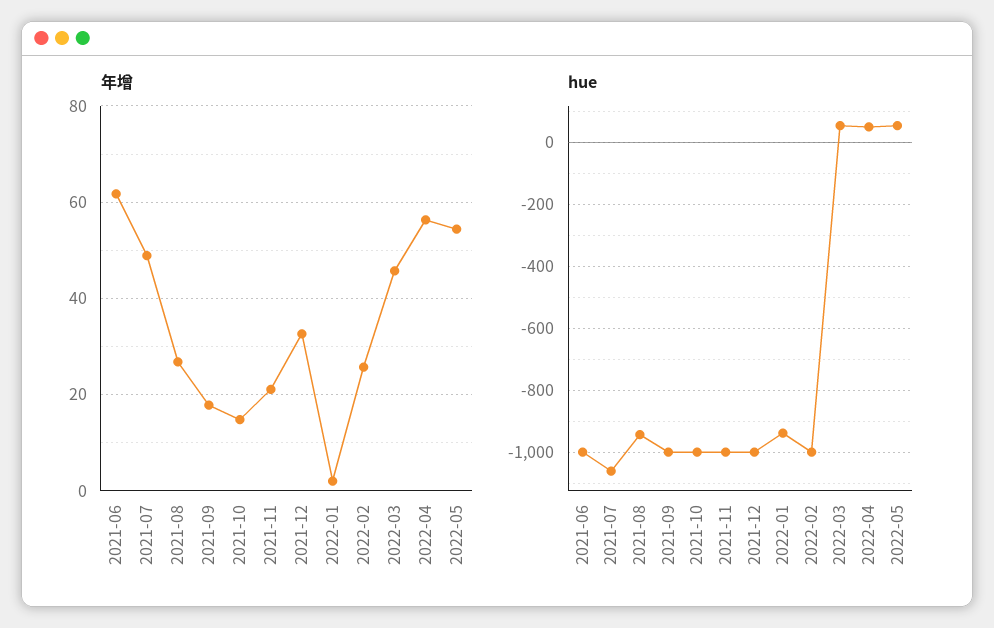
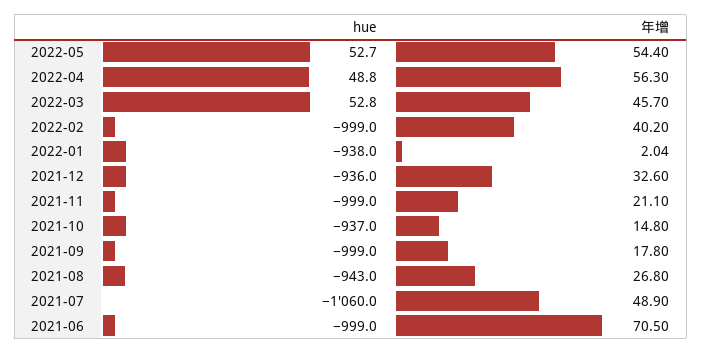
年增, 2021-06: 62 -> 70.5
年增, 2022-02: 26 -> 40.2
hue, 2021-10: -1000 -> -937
hue, 2021-12: -1000 -> -936

